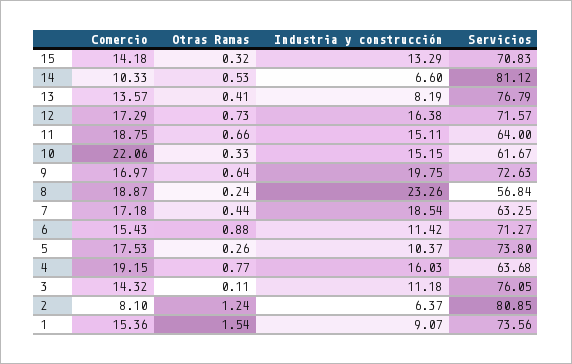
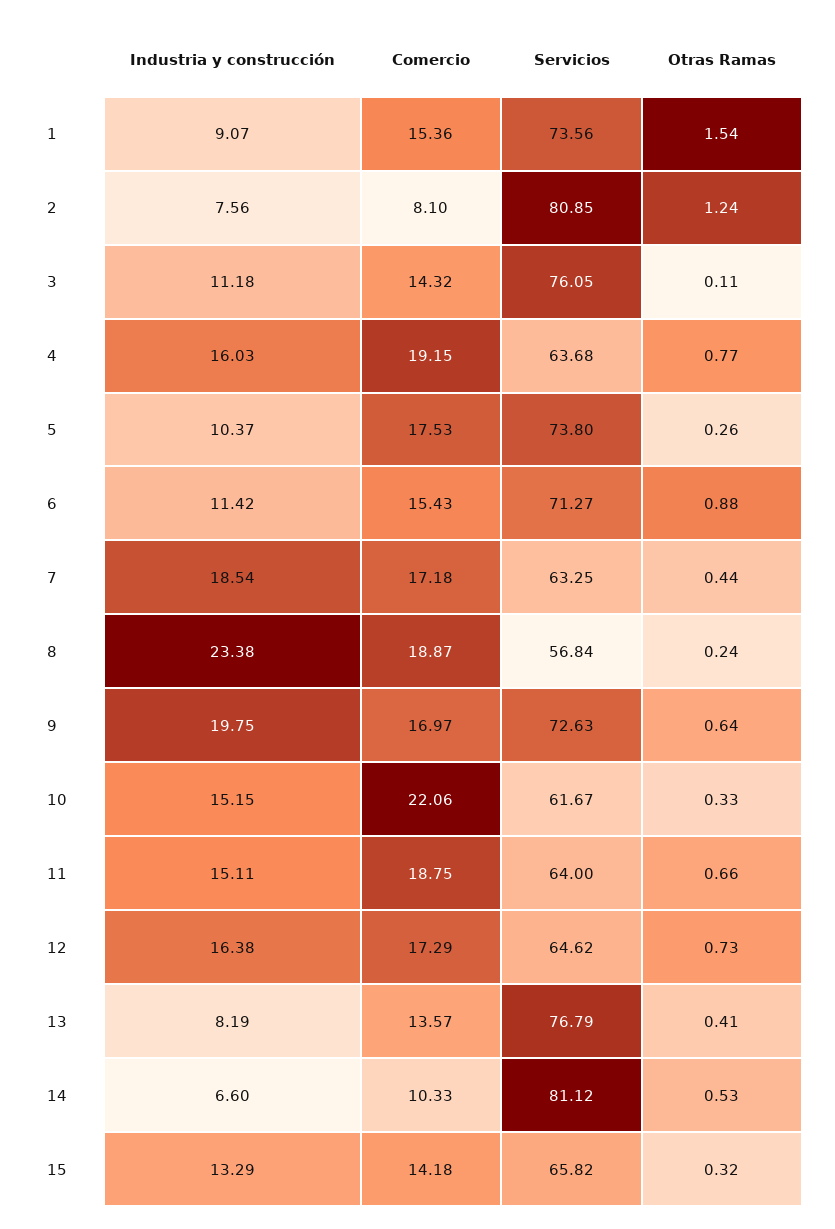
Servicios, 15: 70.83 -> 65.82
Servicios, 12: 71.57 -> 64.62
Industria y construcción, 8: 23.26 -> 23.38
Industria y construcción, 2: 6.37 -> 7.56

